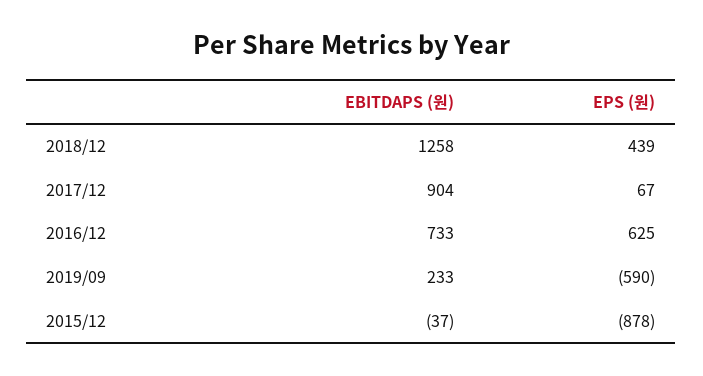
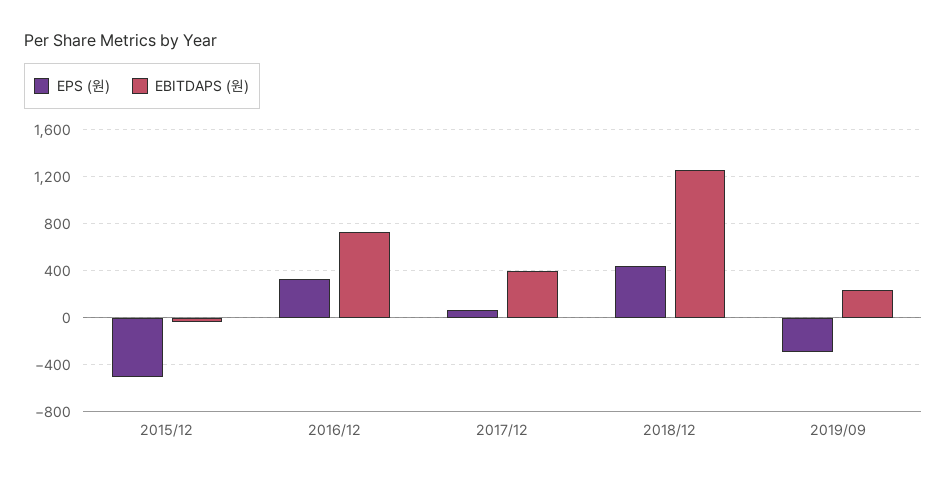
EBITDAPS (원), 2017/12: 904 -> 400
EPS (원), 2016/12: 625 -> 300
EPS (원), 2019/09: -590 -> -300
EPS (원), 2015/12: -878 -> -500

